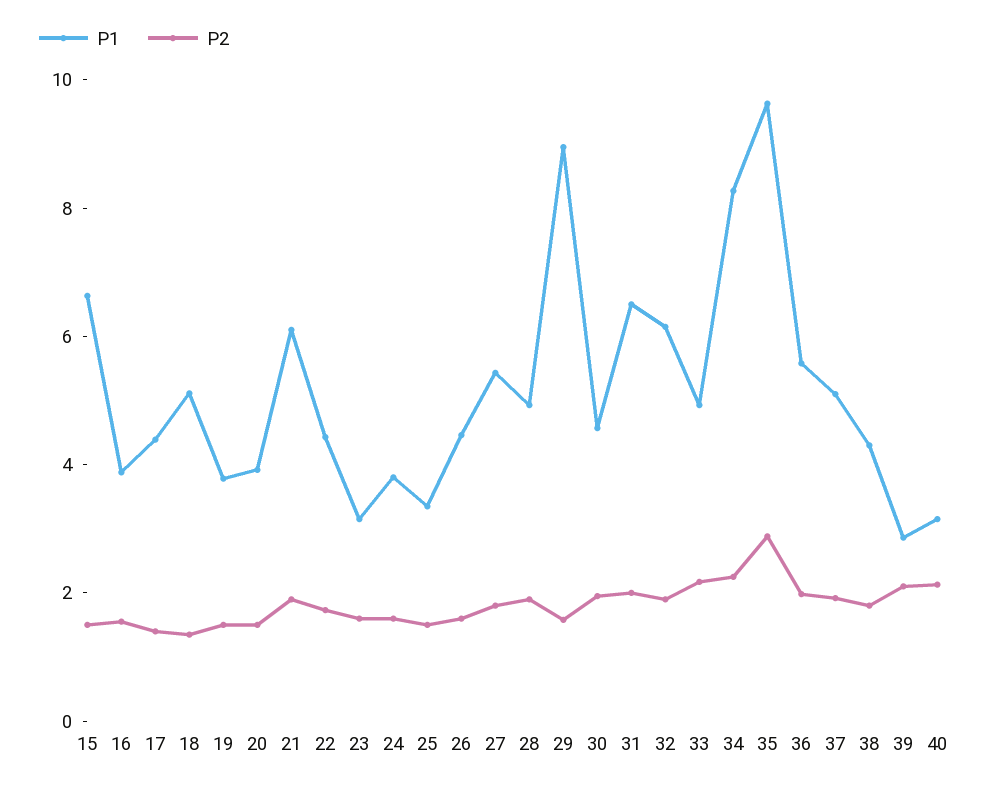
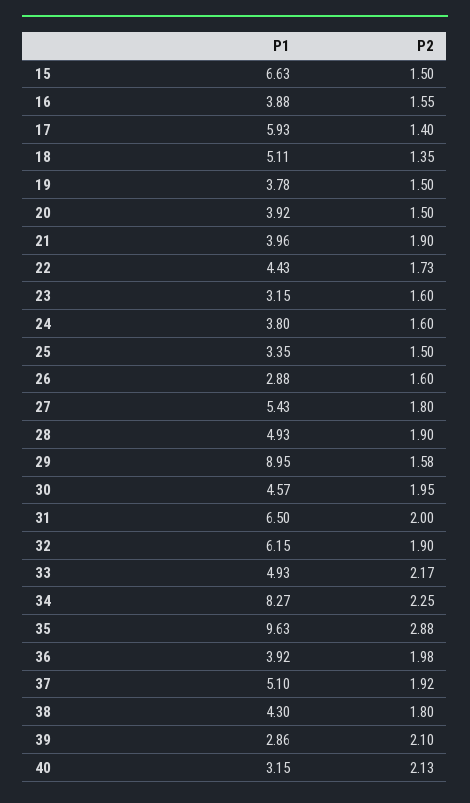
P1, 17: 4.5 -> 5.93
P1, 21: 6 -> 3.96
P1, 26: 4.5 -> 2.88
P1, 36: 5.5 -> 3.92

